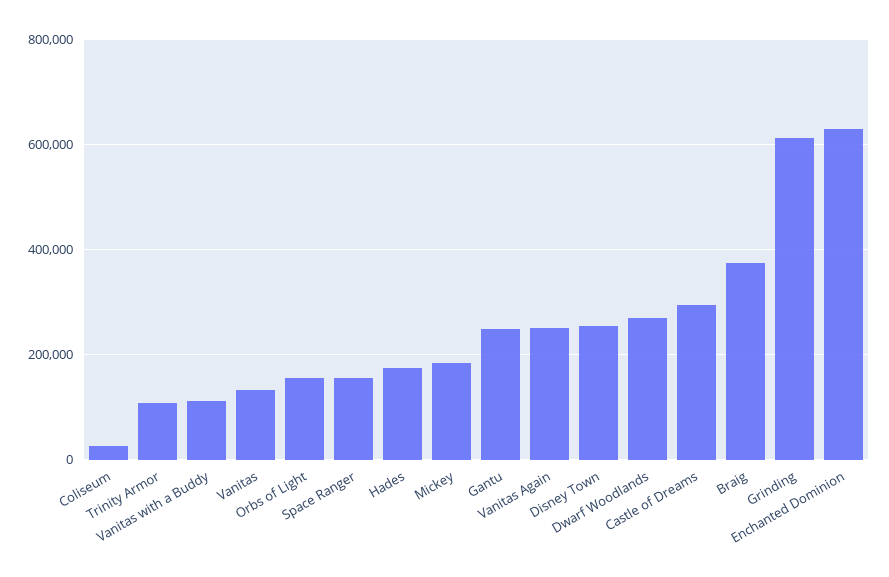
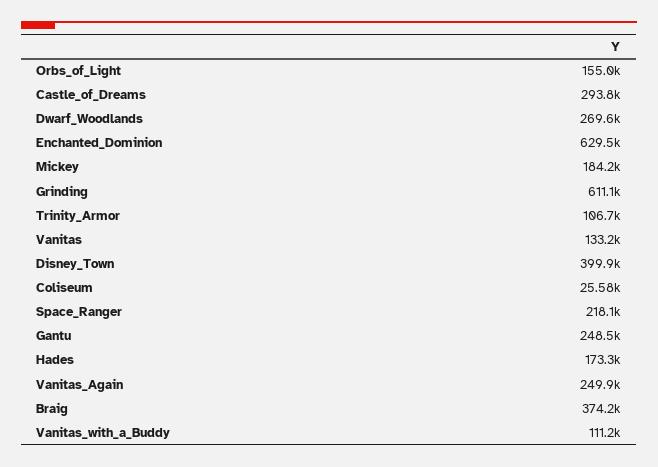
Space Ranger: 160000 -> 218100
Disney Town: 260000 -> 399900

